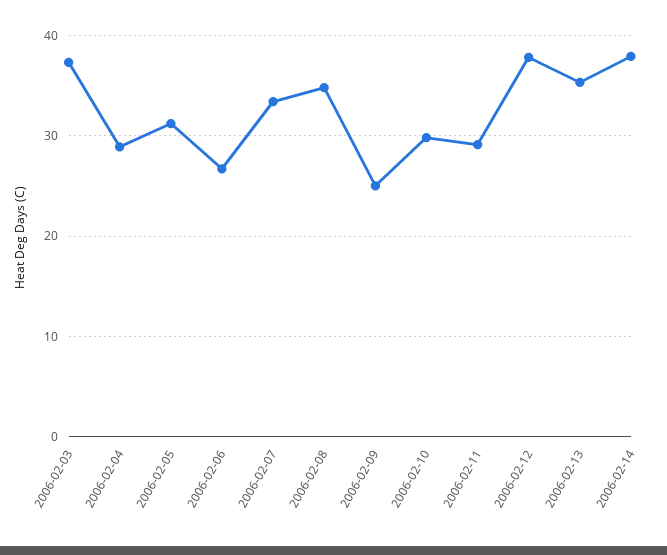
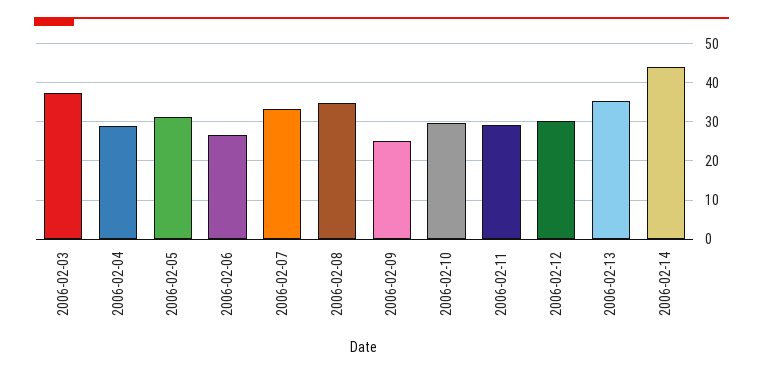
2006-02-12: 38 -> 30
2006-02-14: 38 -> 44

